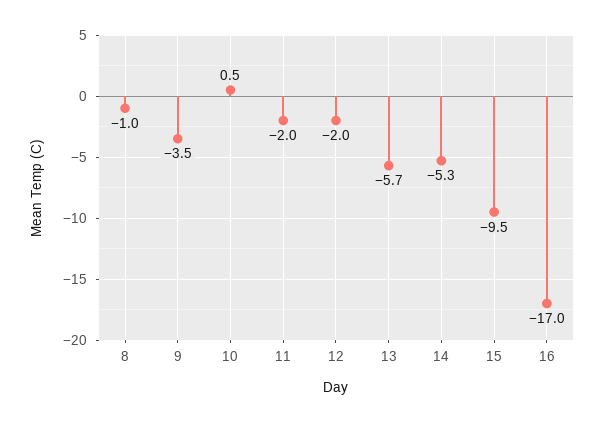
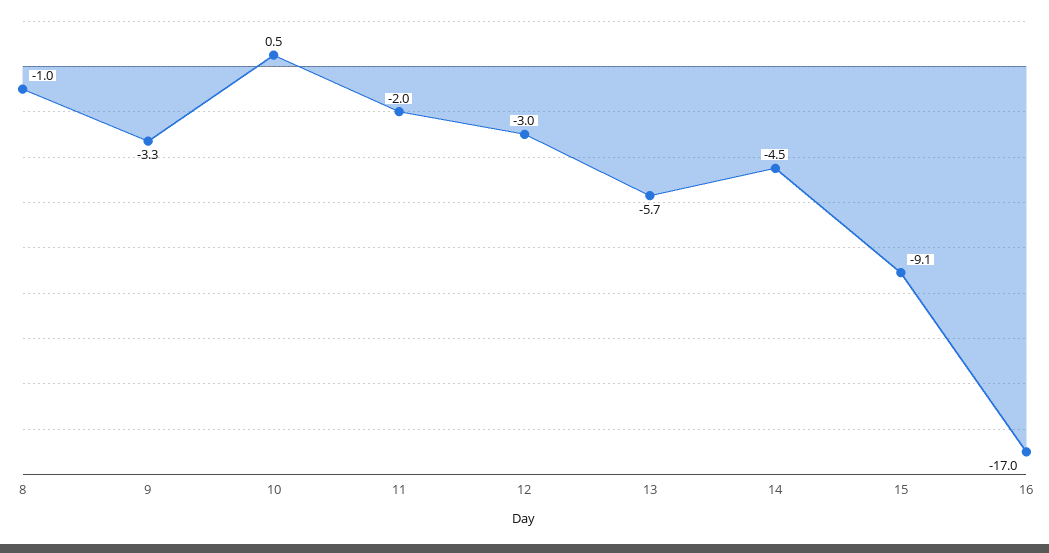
9: -3.5 -> -3.3
12: -2 -> -3
14: -5.3 -> -4.5
15: -9.5 -> -9.1

